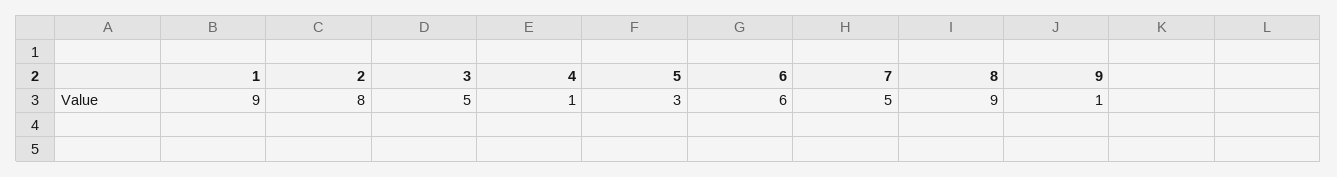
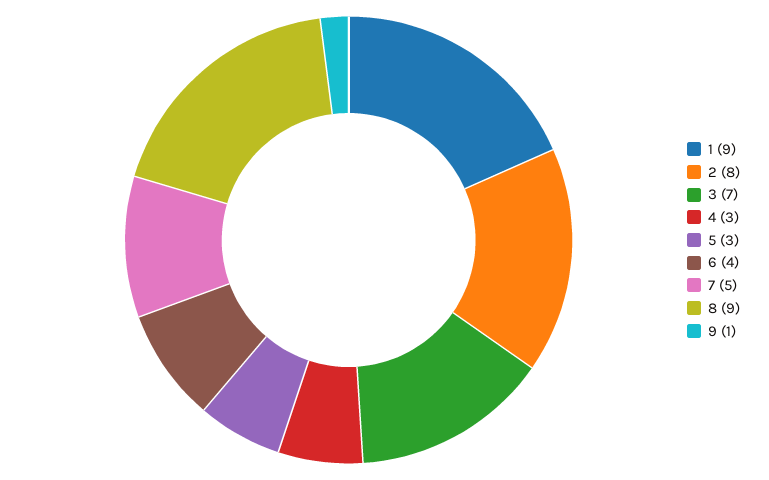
3: 5 -> 7
4: 1 -> 3
6: 6 -> 4

